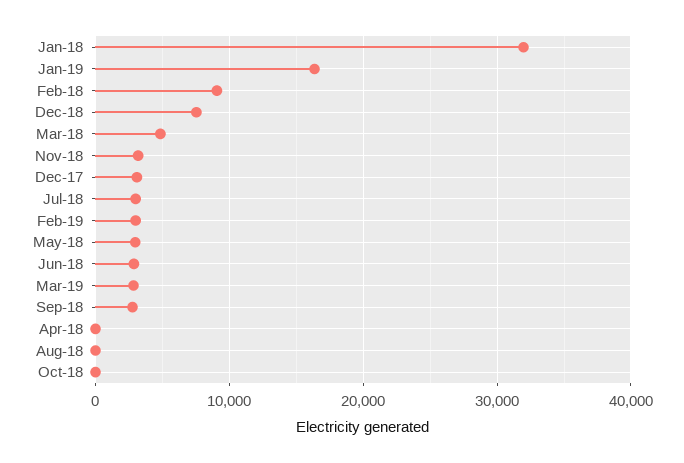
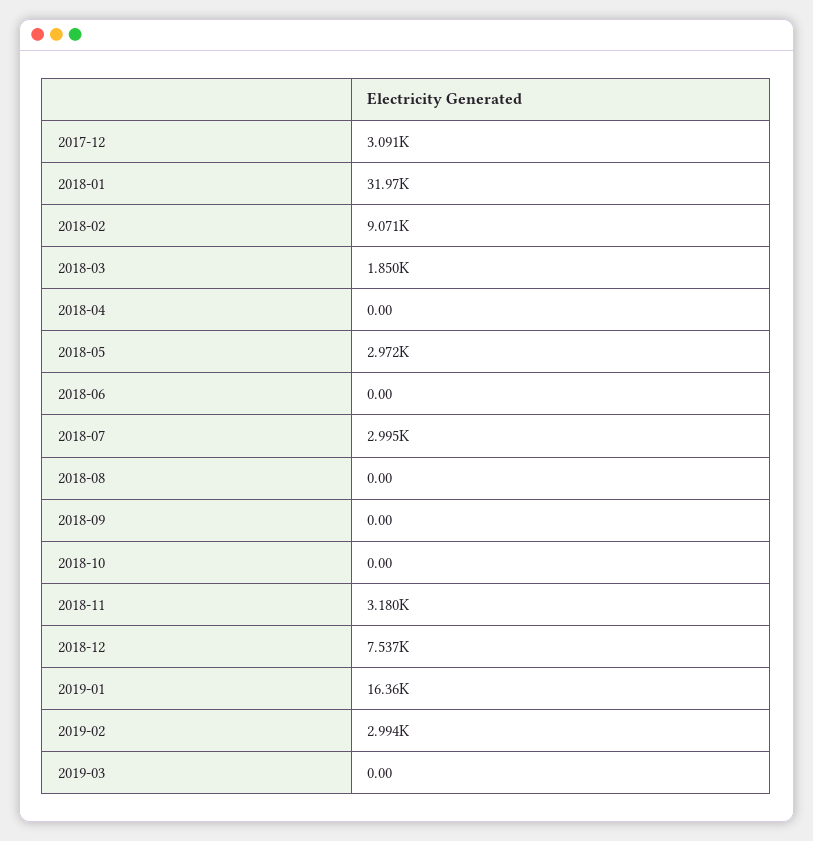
Mar-18: 5000 -> 1850
Jun-18: 3000 -> 0
Mar-19: 3000 -> 0
Sep-18: 3000 -> 0

